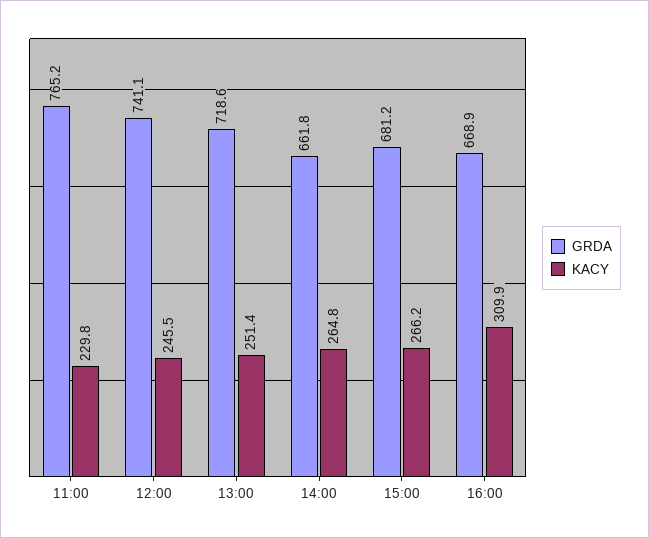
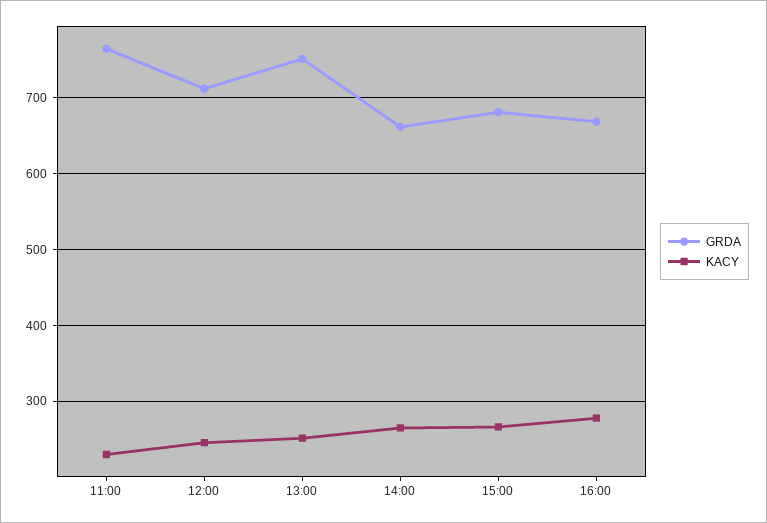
GRDA, 12:00: 741.1 -> 710
GRDA, 13:00: 718.6 -> 750
KACY, 16:00: 309.9 -> 280

